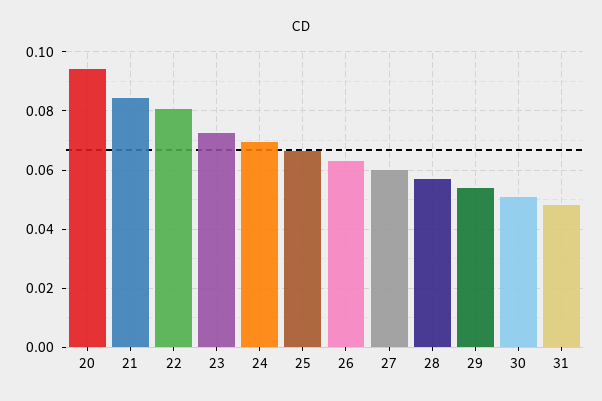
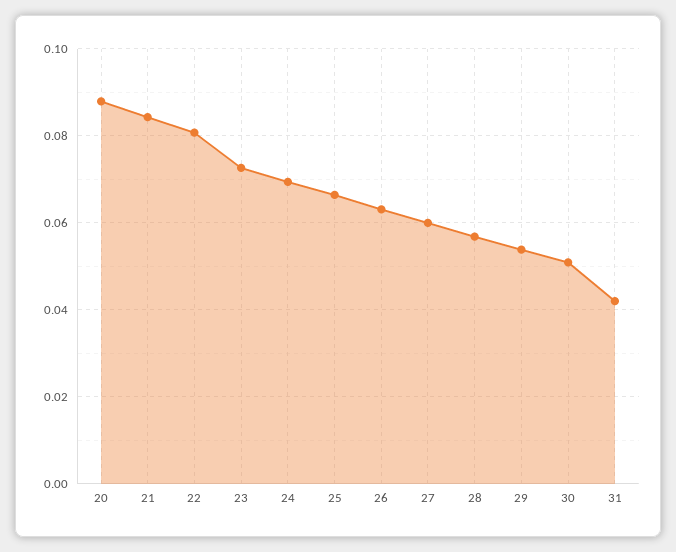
20: 0.095 -> 0.088
31: 0.0475 -> 0.042

